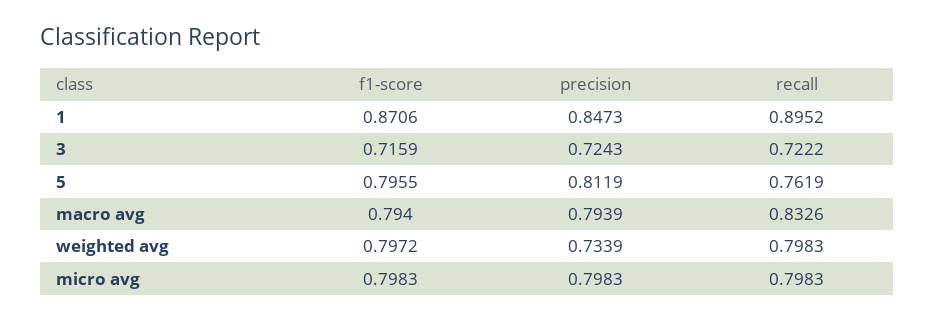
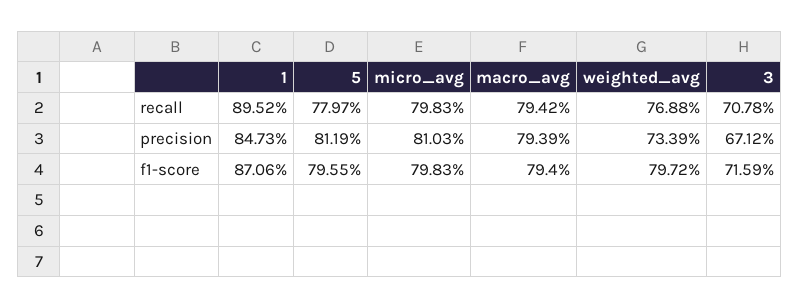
precision, 3: 0.7243 -> 0.6712
recall, 3: 0.7222 -> 0.7078
recall, 5: 0.7619 -> 0.7797
recall, macro avg: 0.8326 -> 0.7942
recall, weighted avg: 0.7983 -> 0.7688
precision, micro avg: 0.7983 -> 0.8103

